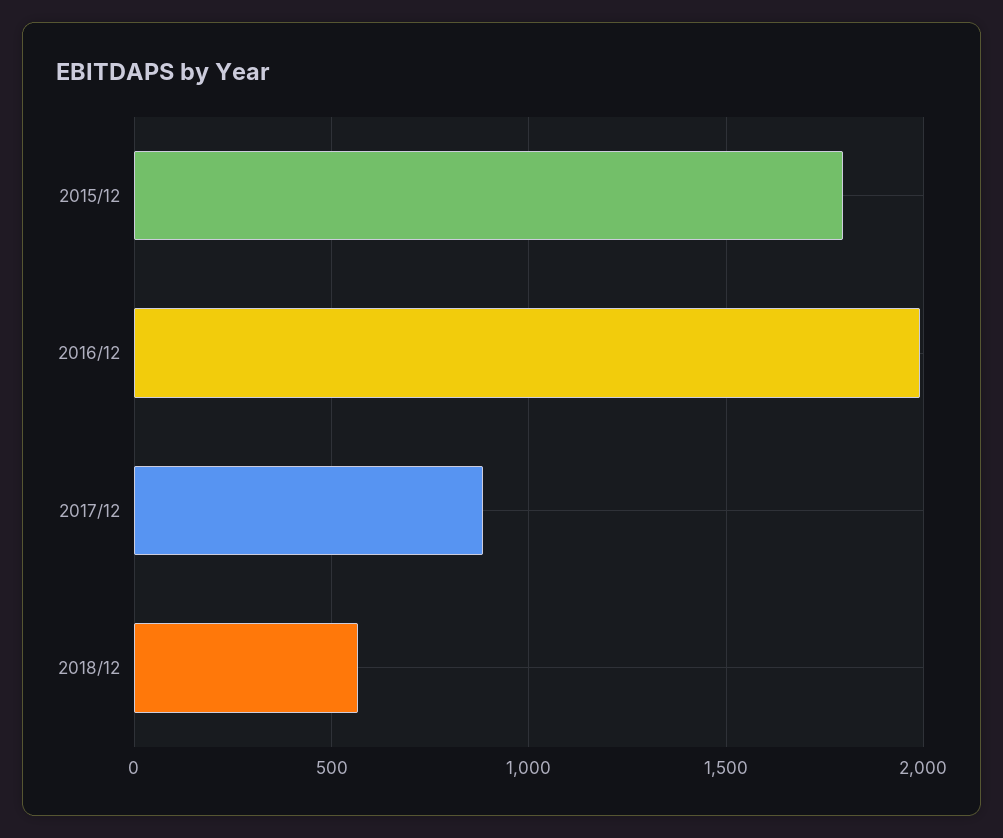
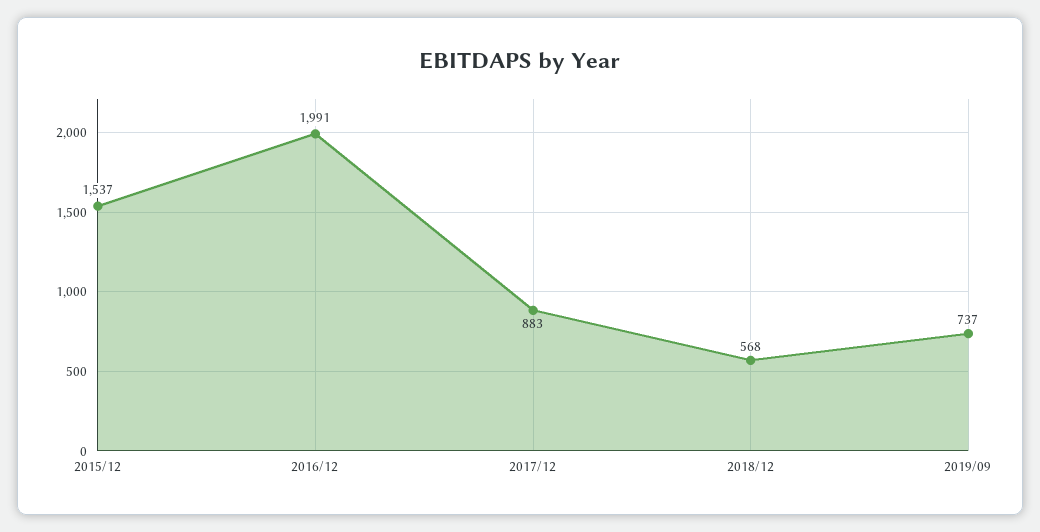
2015/12: 1800 -> 1537
2019/09: none -> 737

